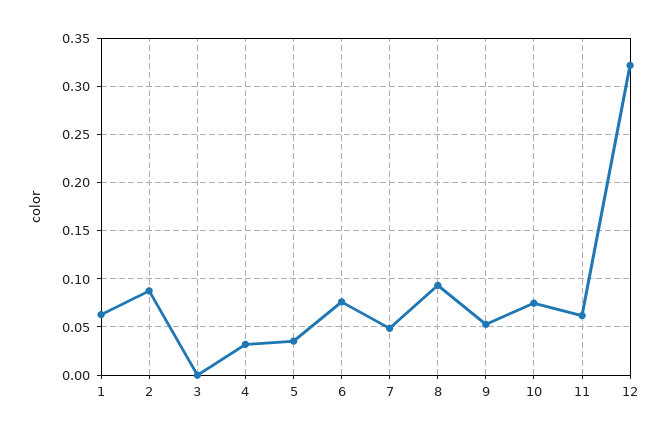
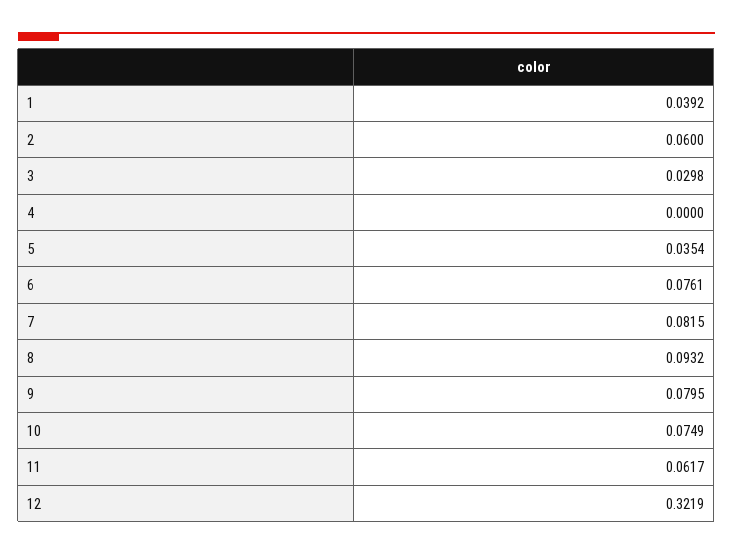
1: 0.06 -> 0.0392
2: 0.09 -> 0.06
3: 0 -> 0.0298
4: 0.03 -> 0
7: 0.05 -> 0.0815
9: 0.05 -> 0.0795

